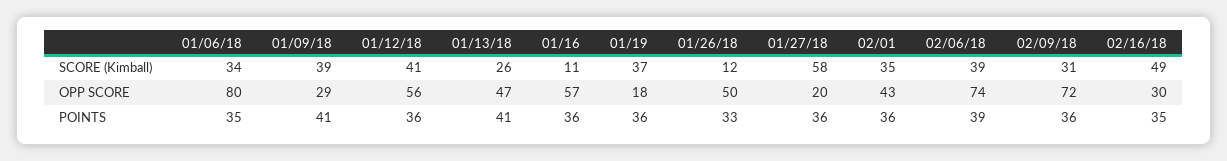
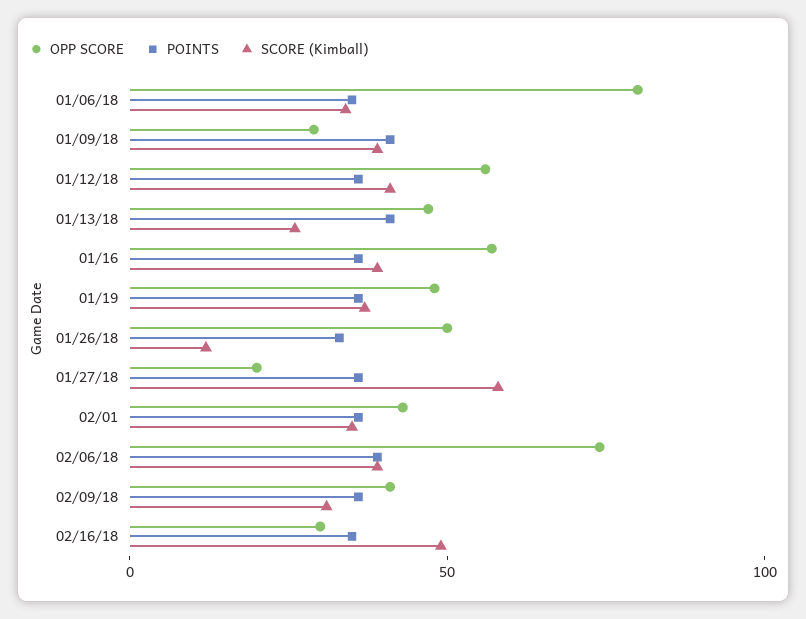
SCORE (Kimball), 01/16: 11 -> 40
OPP SCORE, 01/19: 18 -> 50
OPP SCORE, 02/09/18: 72 -> 40

